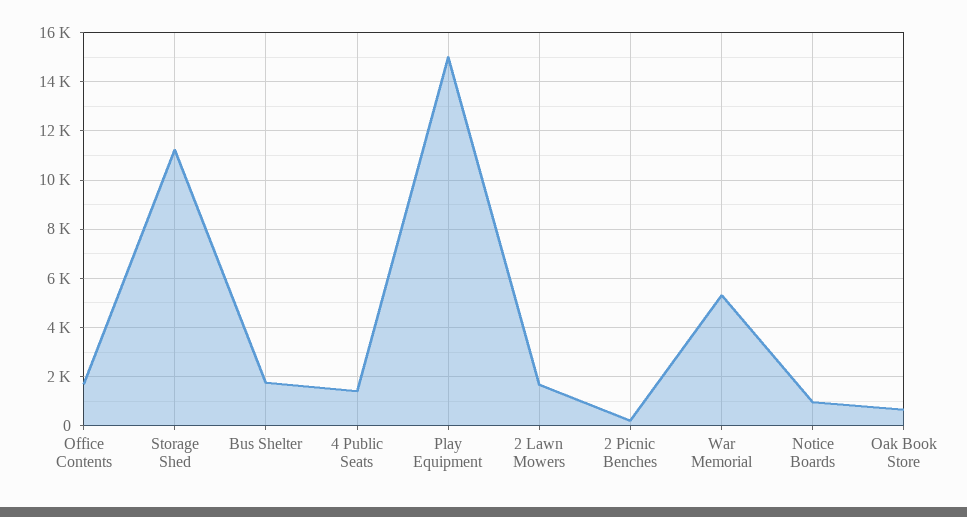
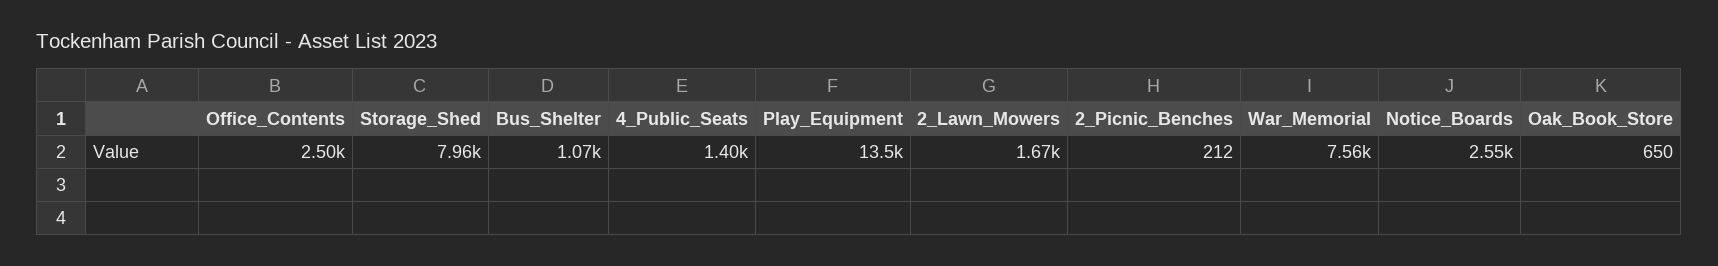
Office Contents: 1750 -> 2500
Storage Shed: 11250 -> 7960
Bus Shelter: 1750 -> 1070
Play Equipment: 15000 -> 13500
War Memorial: 5250 -> 7560
Notice Boards: 1000 -> 2550

